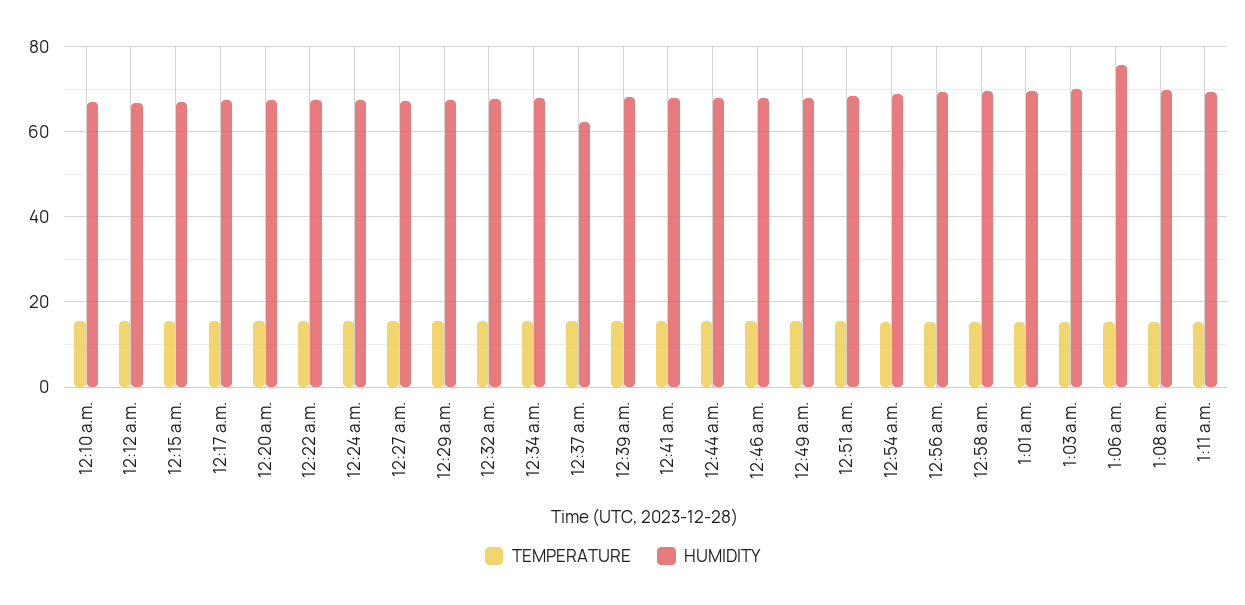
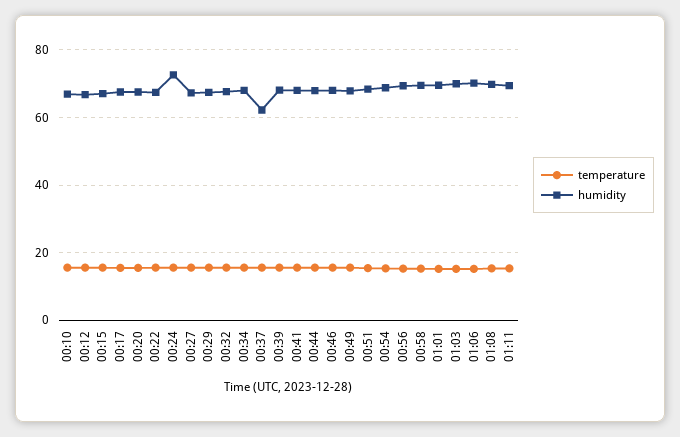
HUMIDITY, 12:24 a.m.: 68 -> 72
HUMIDITY, 1:06 a.m.: 76 -> 70

